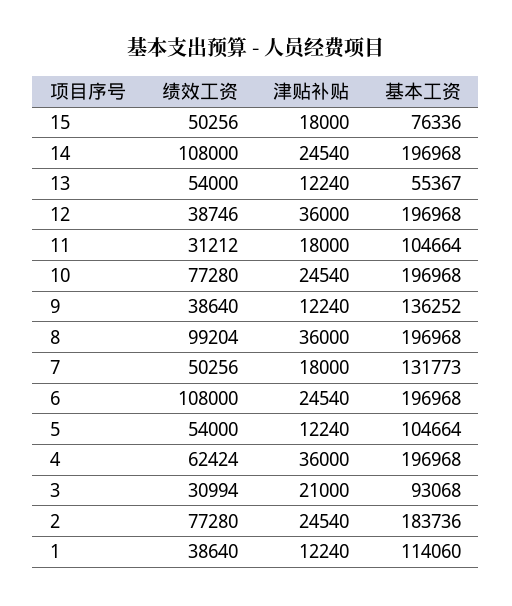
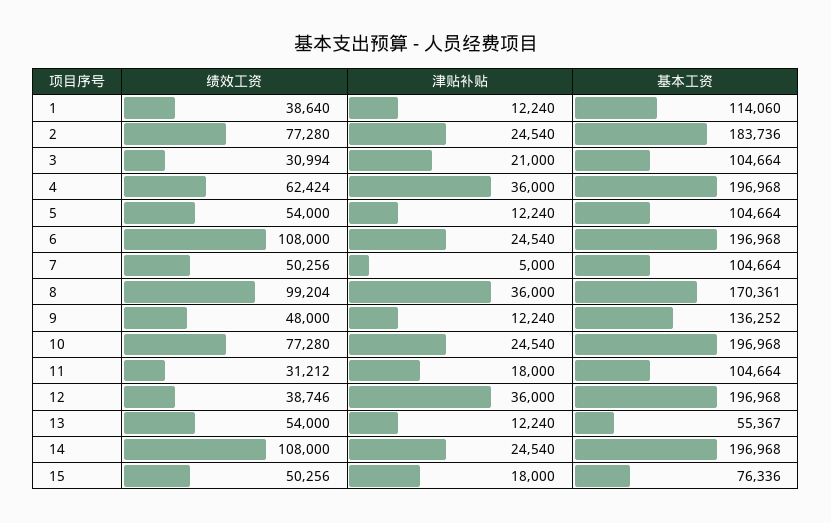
绩效工资, 9: 38640 -> 48000
基本工资, 8: 196968 -> 170361
津贴补贴, 7: 18000 -> 5000
基本工资, 7: 131773 -> 104664
基本工资, 3: 93068 -> 104664

